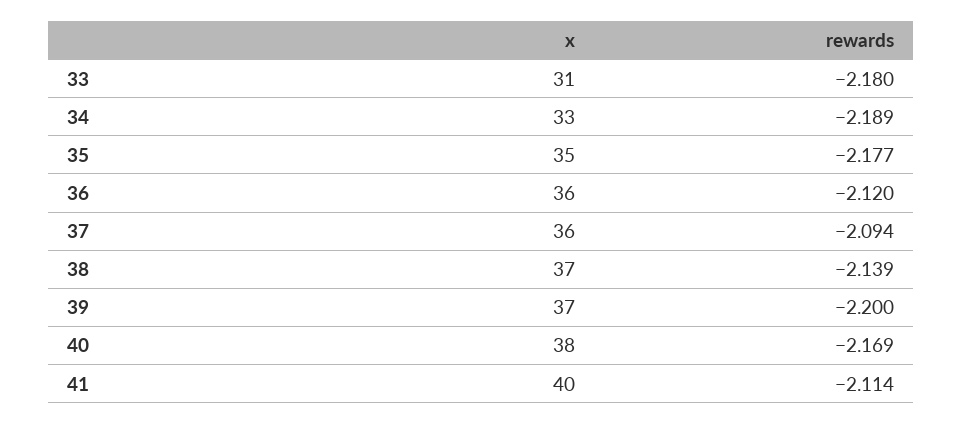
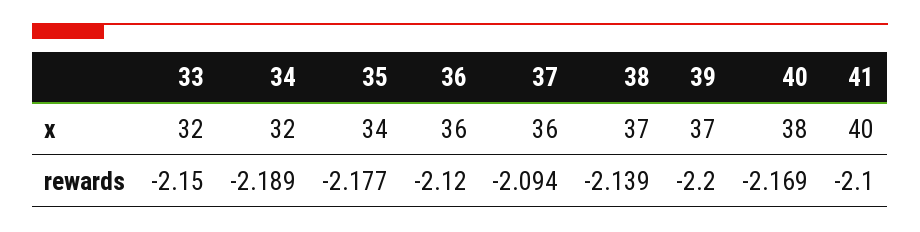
x, 33: 31 -> 32
rewards, 33: -2.18 -> -2.15
x, 34: 33 -> 32
x, 35: 35 -> 34
rewards, 41: -2.114 -> -2.1

